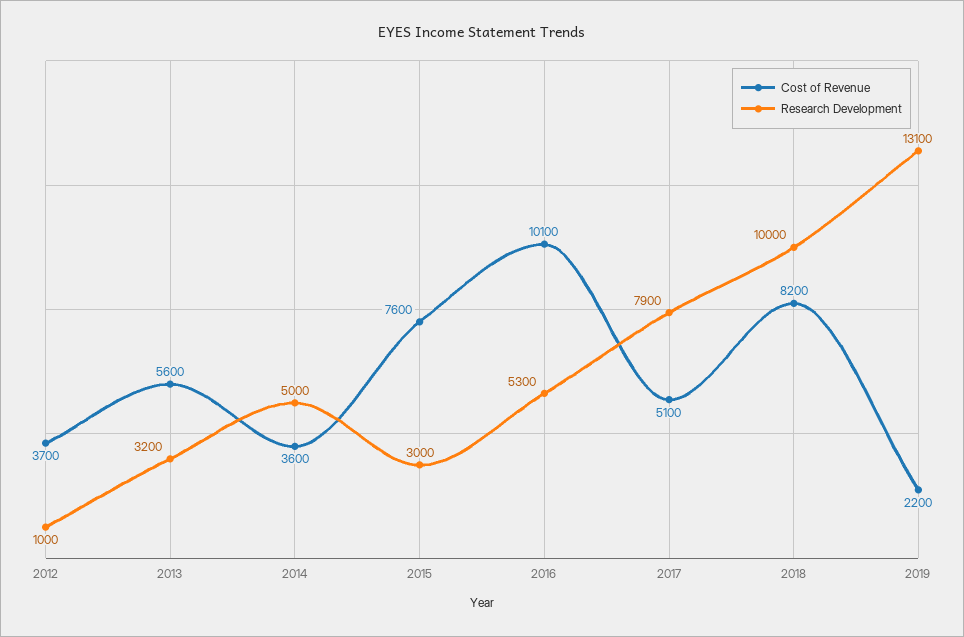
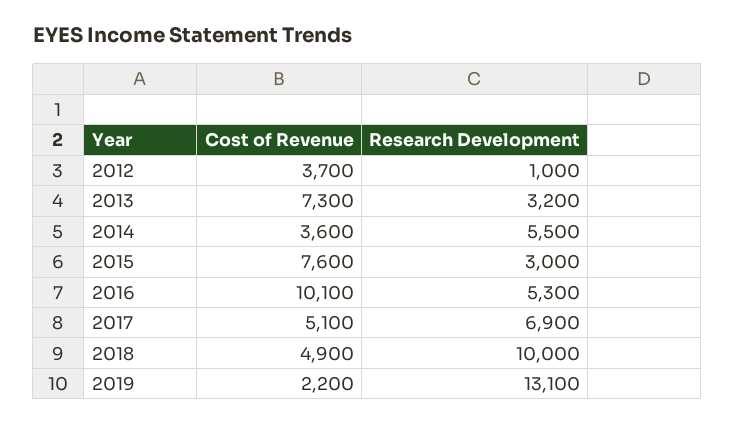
Cost of Revenue, 2013: 5600 -> 7300
Research Development, 2014: 5000 -> 5500
Research Development, 2017: 7900 -> 6900
Cost of Revenue, 2018: 8200 -> 4900

